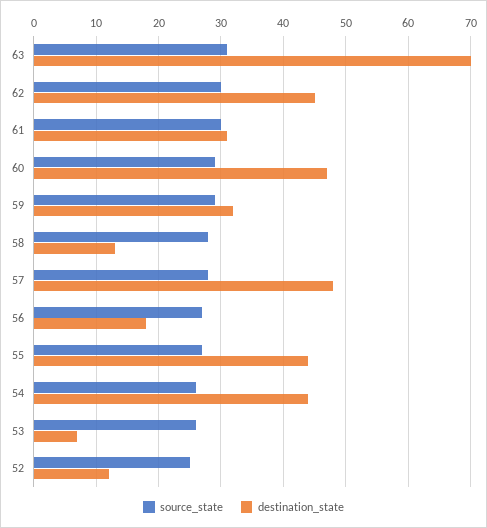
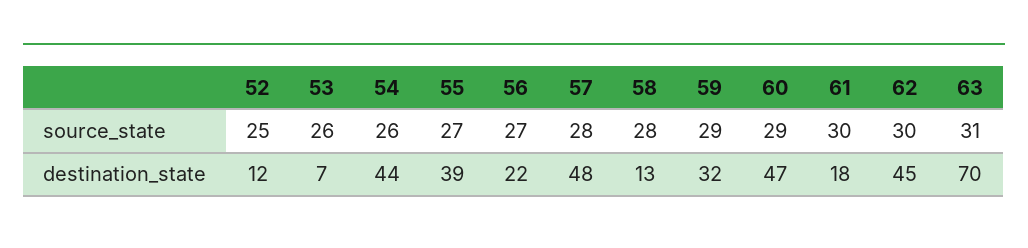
destination_state, 61: 31 -> 18
destination_state, 56: 18 -> 22
destination_state, 55: 44 -> 39

